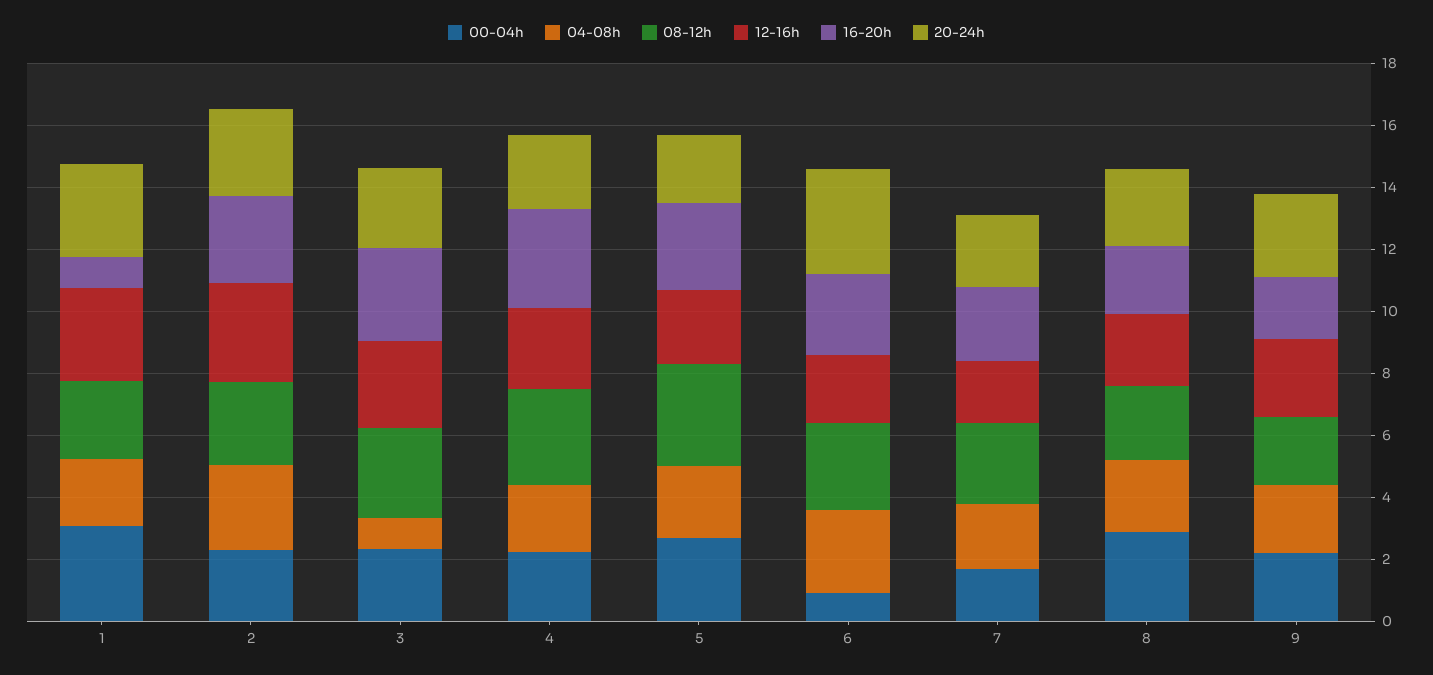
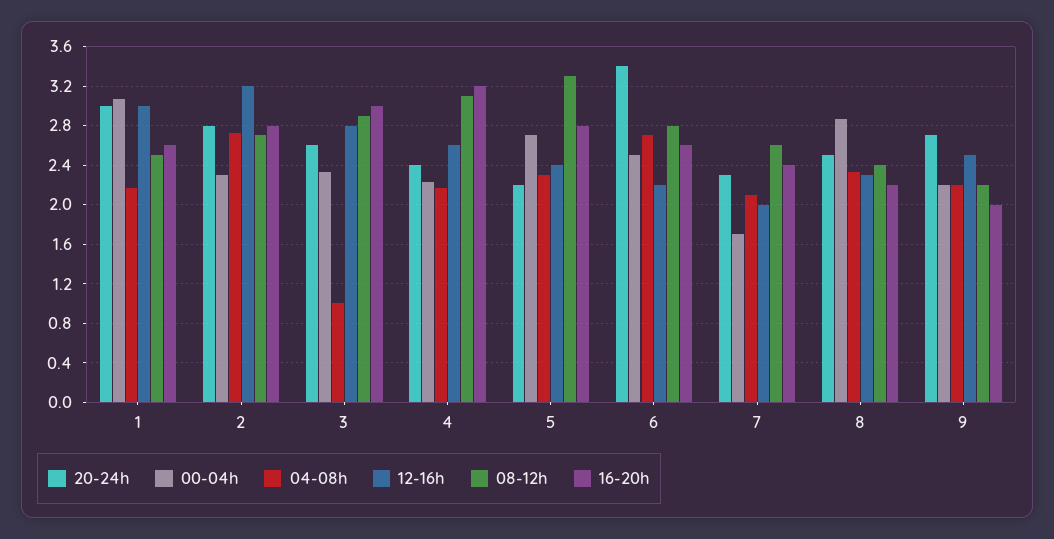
16-20h, 1: 1 -> 2.6
00-04h, 6: 1 -> 2.5

